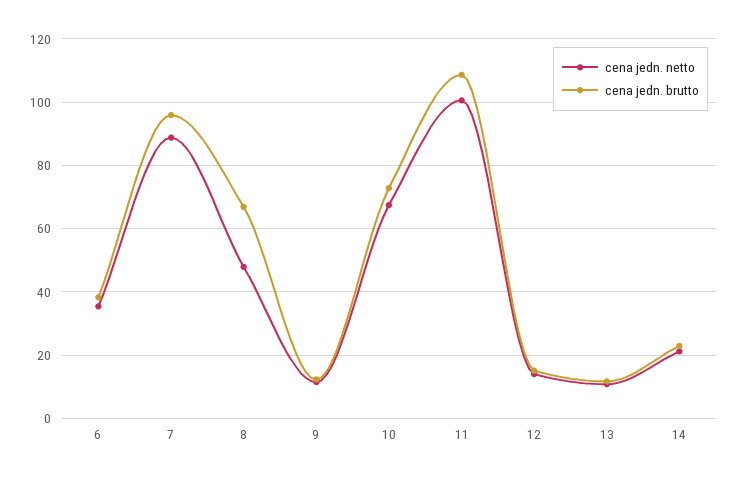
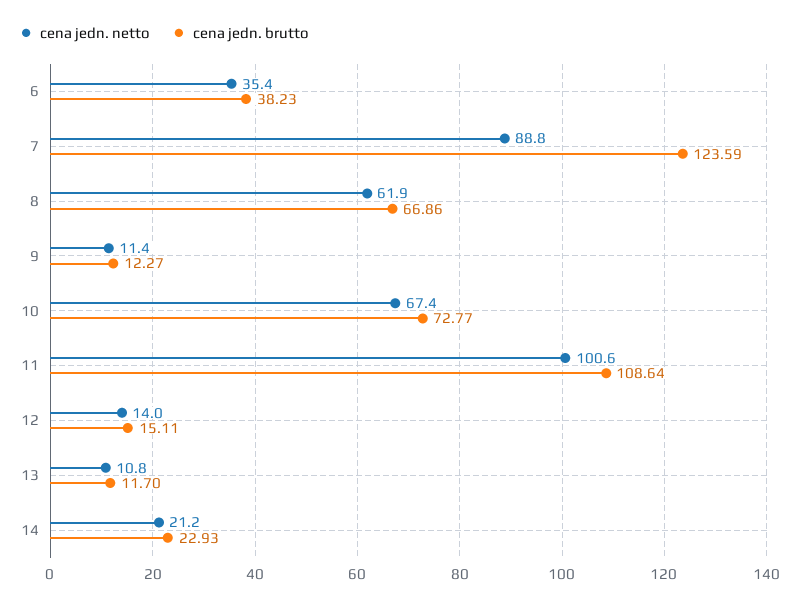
cena jedn. brutto, 7: 96 -> 123.59
cena jedn. netto, 8: 48 -> 61.9

